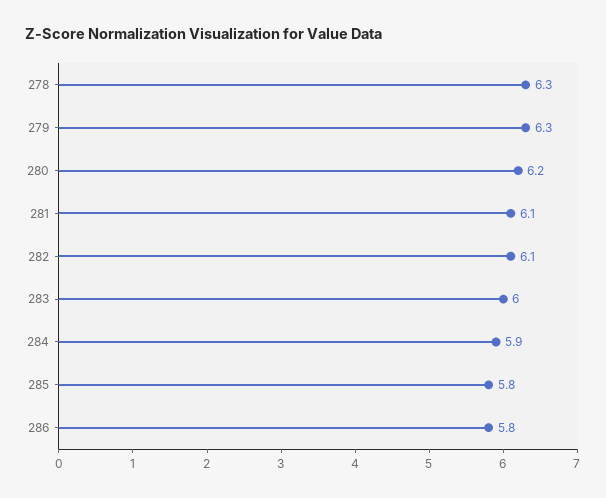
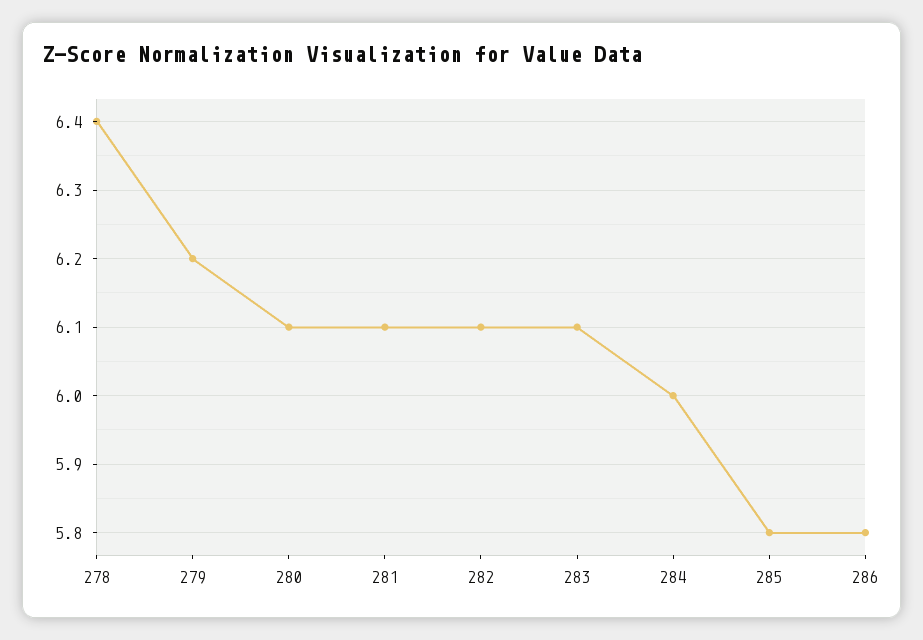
278: 6.3 -> 6.4
279: 6.3 -> 6.2
280: 6.2 -> 6.1
283: 6 -> 6.1
284: 5.9 -> 6

